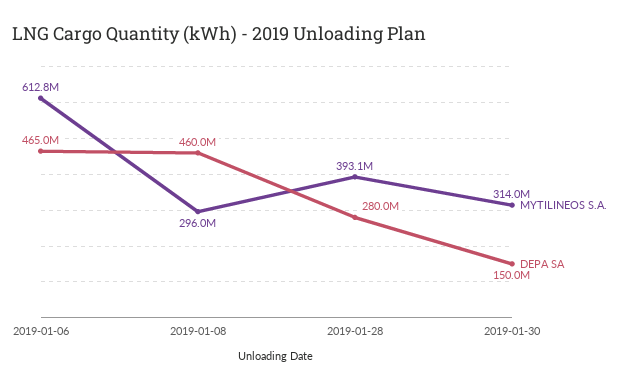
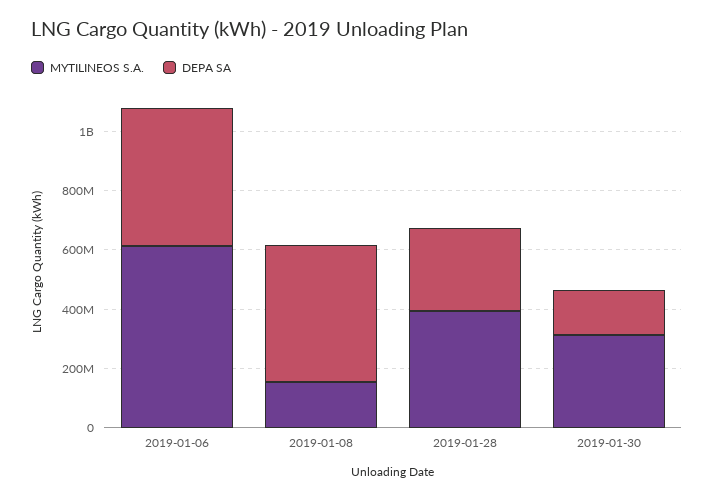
MYTILINEOS S.A., 2019-01-08: 296000000 -> 150000000

